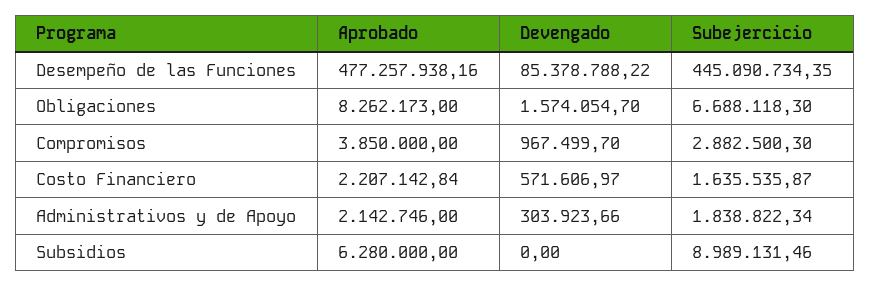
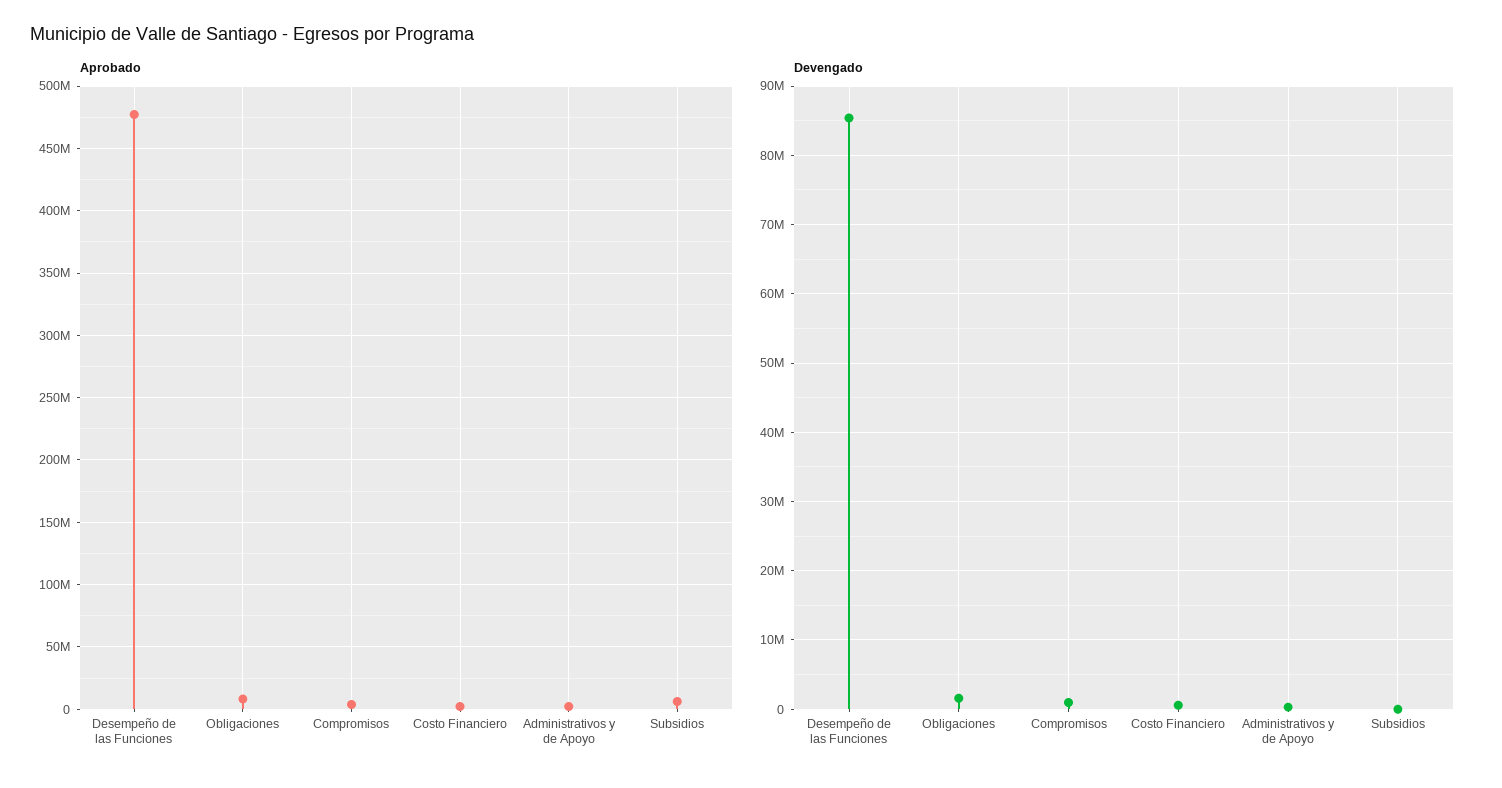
Subejercicio, Desempeño de las Funciones: 445090734.35 -> none
Subejercicio, Obligaciones: 6688118.3 -> none
Subejercicio, Compromisos: 2882500.3 -> none
Subejercicio, Costo Financiero: 1635535.87 -> none
Subejercicio, Administrativos y de Apoyo: 1838822.34 -> none
Subejercicio, Subsidios: 8989131.46 -> none

